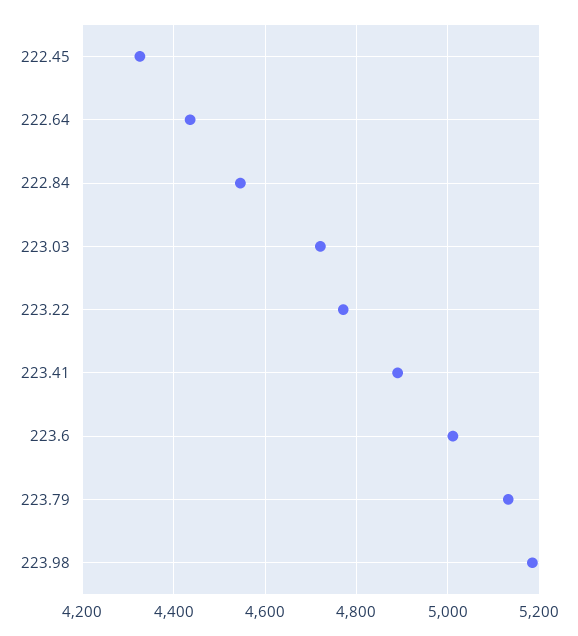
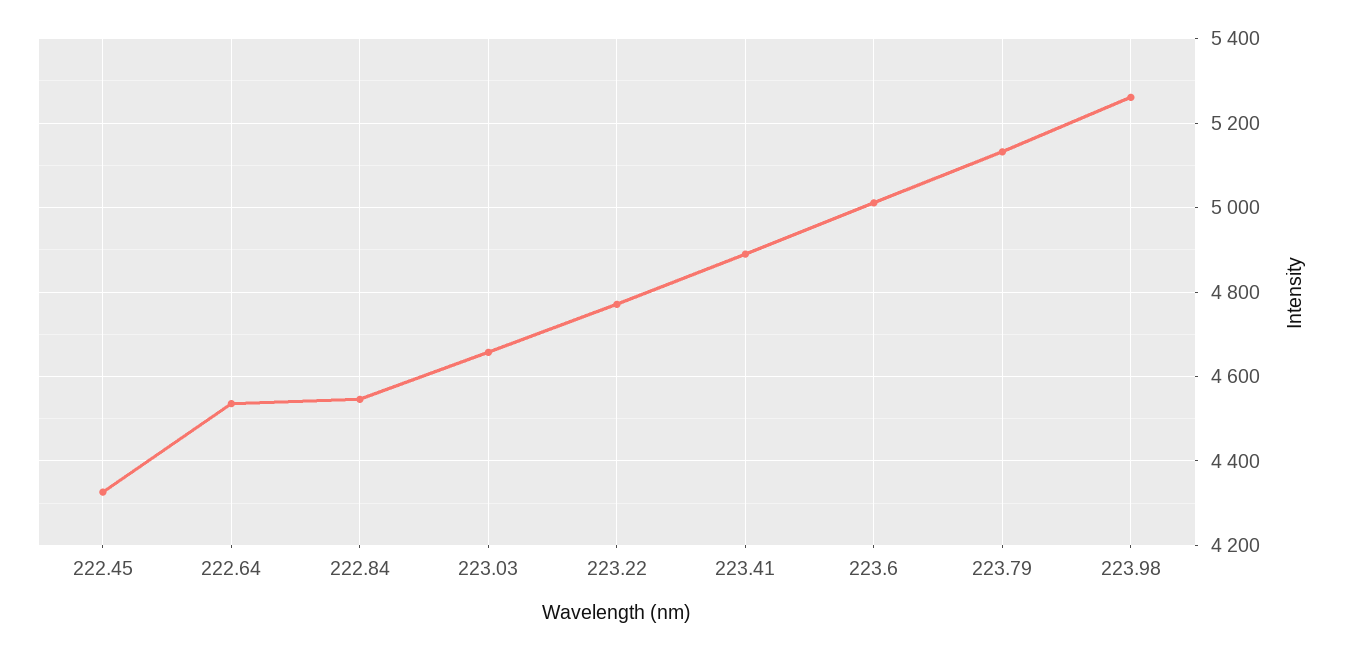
222.64: 4440 -> 4540
223.03: 4720 -> 4660
223.98: 5180 -> 5260

